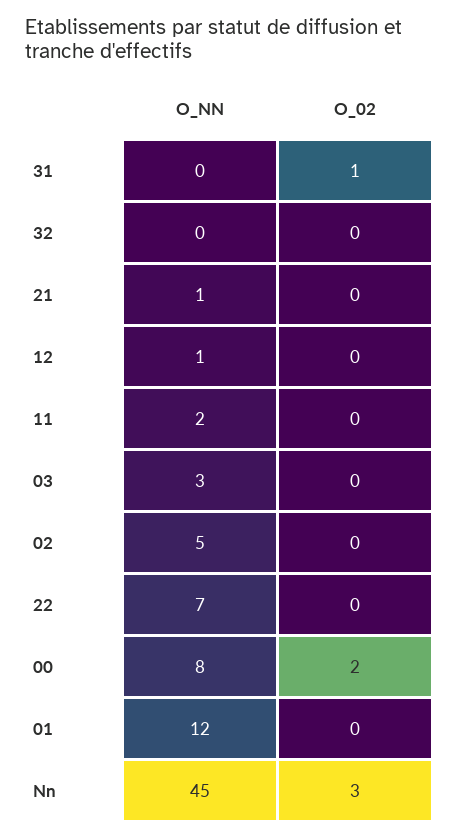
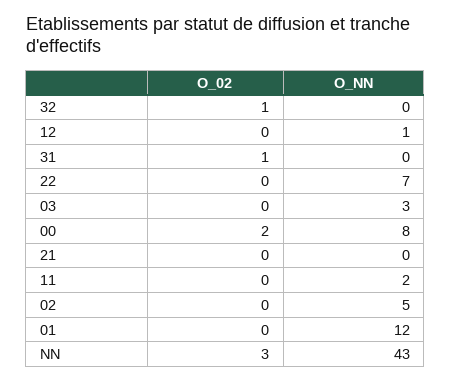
O_02, 32: 0 -> 1
O_NN, 21: 1 -> 0
O_NN, Nn: 45 -> 43

